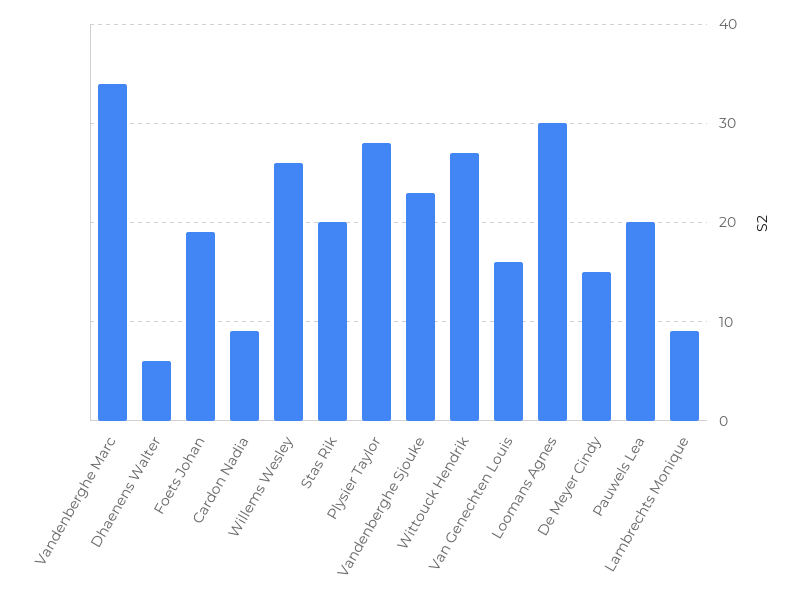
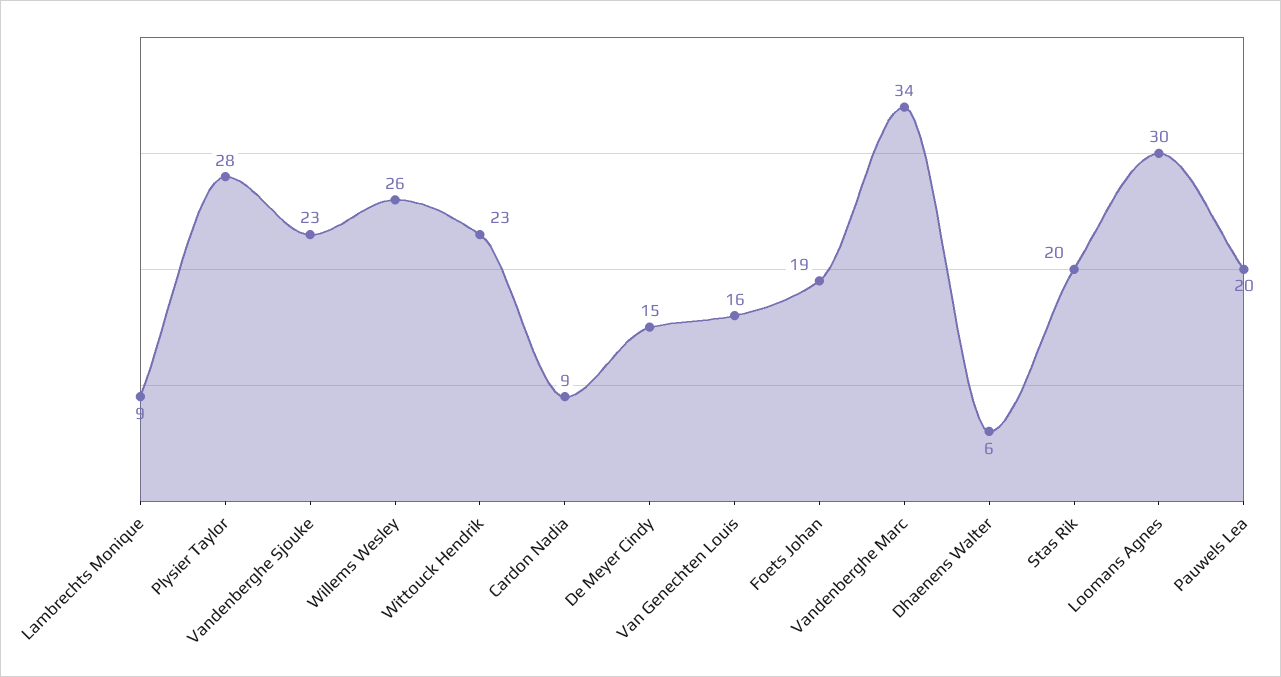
Wittouck Hendrik: 27 -> 23

